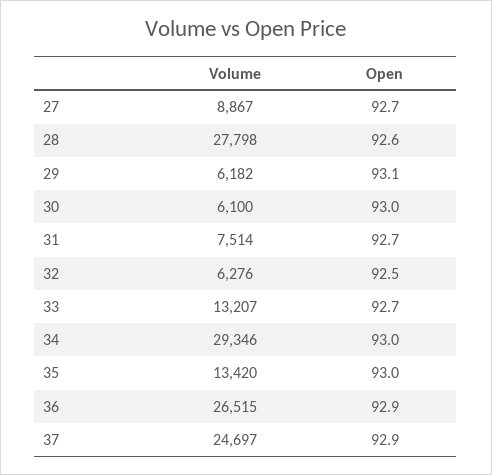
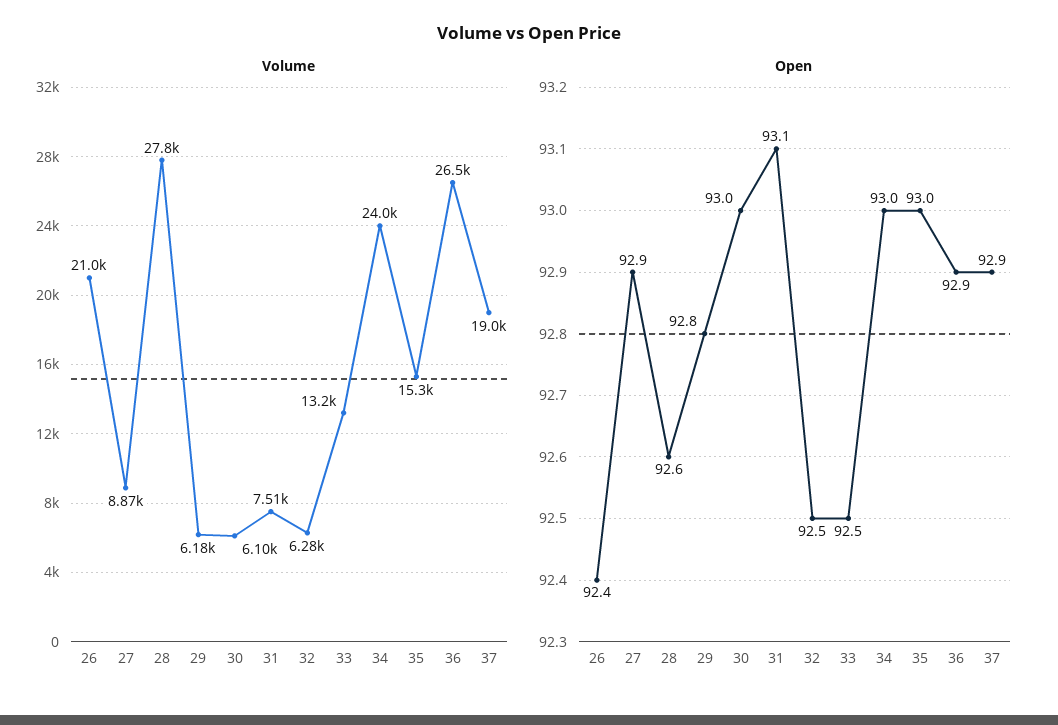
Open, 27: 92.7 -> 92.9
Open, 29: 93.1 -> 92.8
Open, 31: 92.7 -> 93.1
Open, 33: 92.7 -> 92.5
Volume, 34: 29346 -> 24000
Volume, 35: 13420 -> 15300
Volume, 37: 24697 -> 19000
Volume, 26: none -> 21000
Open, 26: none -> 92.4

